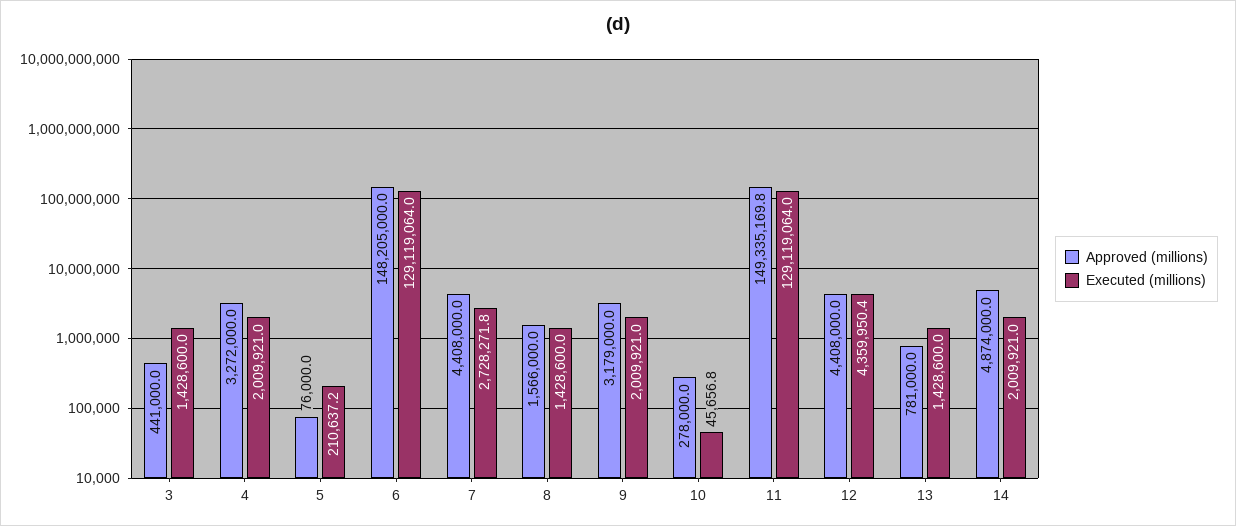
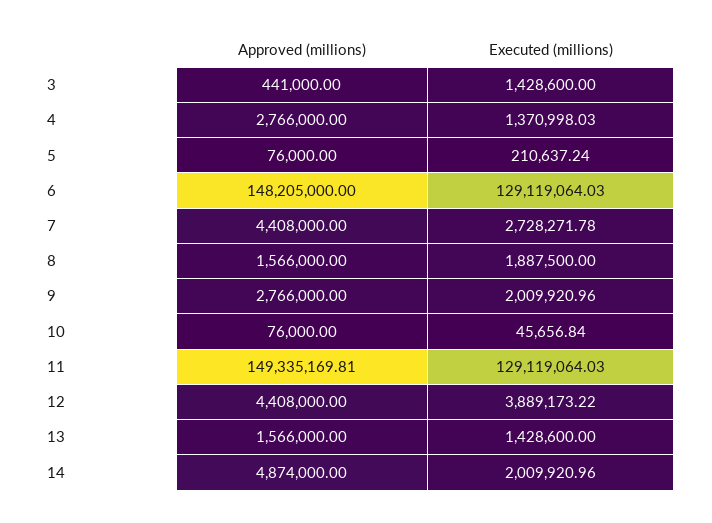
Approved (millions), 4: 3272000 -> 2766000
Executed (millions), 4: 2009921 -> 1370998.03
Executed (millions), 8: 1428600 -> 1887500
Approved (millions), 9: 3179000 -> 2766000
Approved (millions), 10: 278000 -> 76000
Executed (millions), 12: 4359950.4 -> 3889173.22
Approved (millions), 13: 781000 -> 1566000

